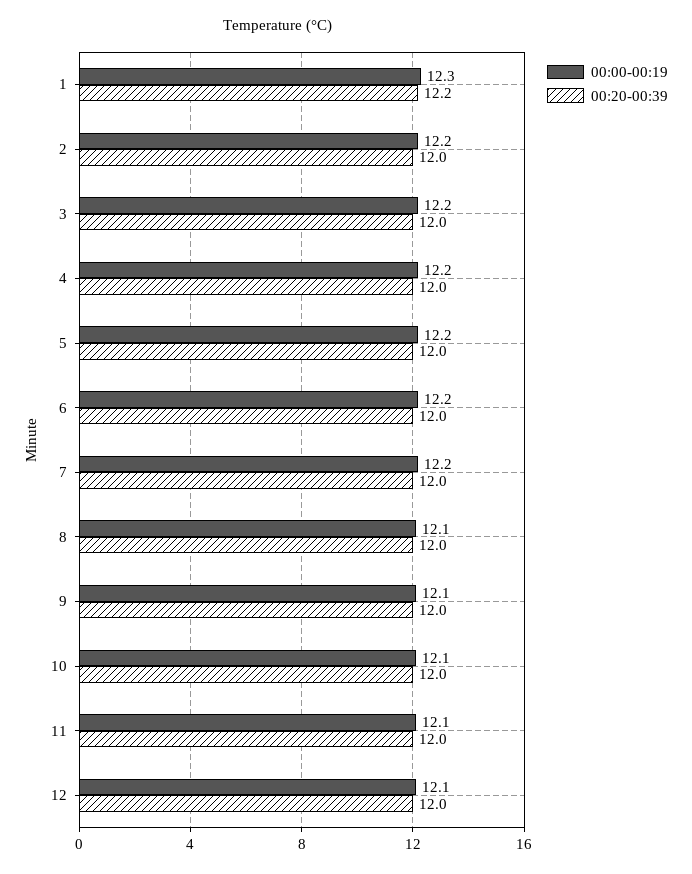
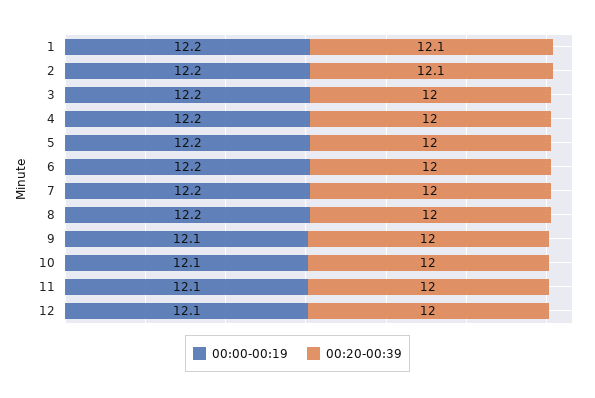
00:00-00:19, 1: 12.3 -> 12.2
00:20-00:39, 1: 12.2 -> 12.1
00:20-00:39, 2: 12 -> 12.1
00:00-00:19, 8: 12.1 -> 12.2

